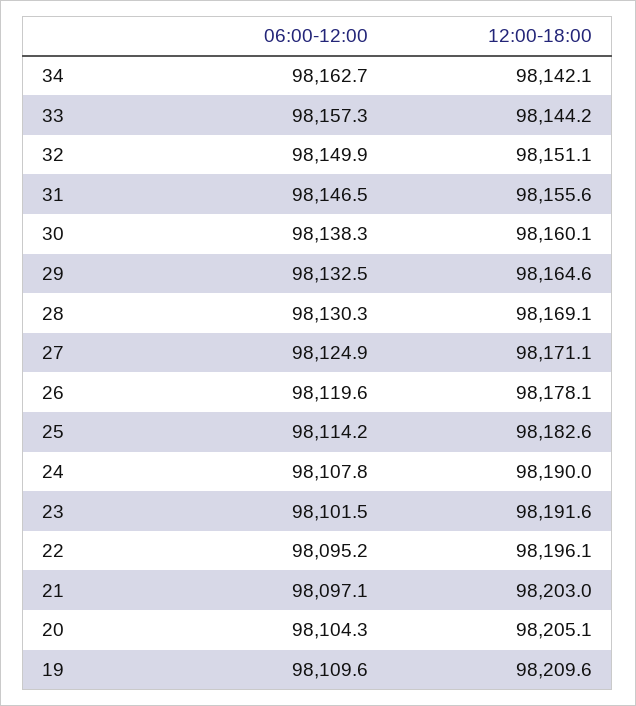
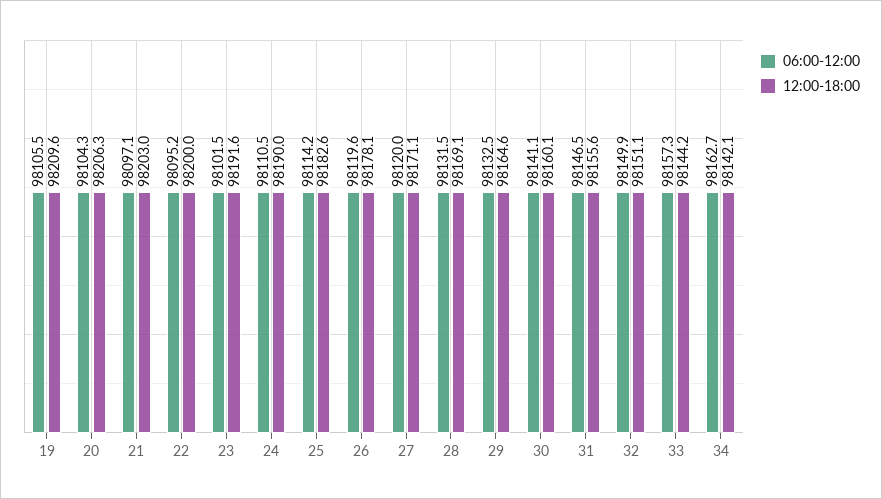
06:00-12:00, 30: 98138.3 -> 98141.1
06:00-12:00, 28: 98130.3 -> 98131.5
06:00-12:00, 27: 98124.9 -> 98120
06:00-12:00, 24: 98107.8 -> 98110.5
12:00-18:00, 22: 98196.1 -> 98200
12:00-18:00, 20: 98205.1 -> 98206.3
06:00-12:00, 19: 98109.6 -> 98105.5

